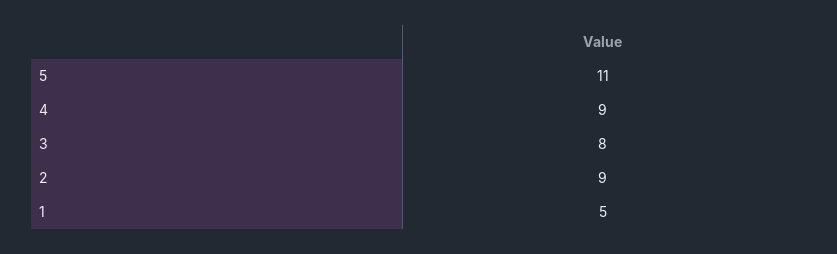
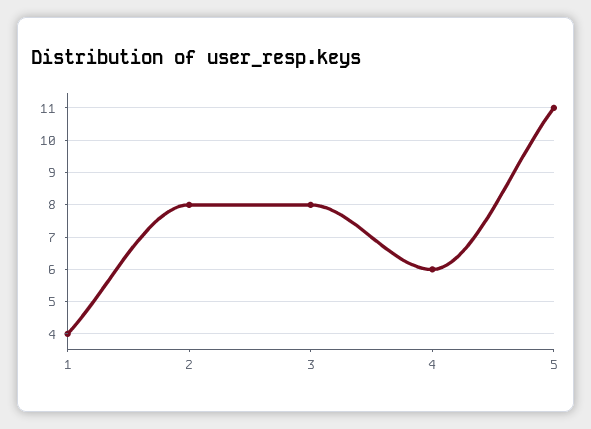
4: 9 -> 6
2: 9 -> 8
1: 5 -> 4

